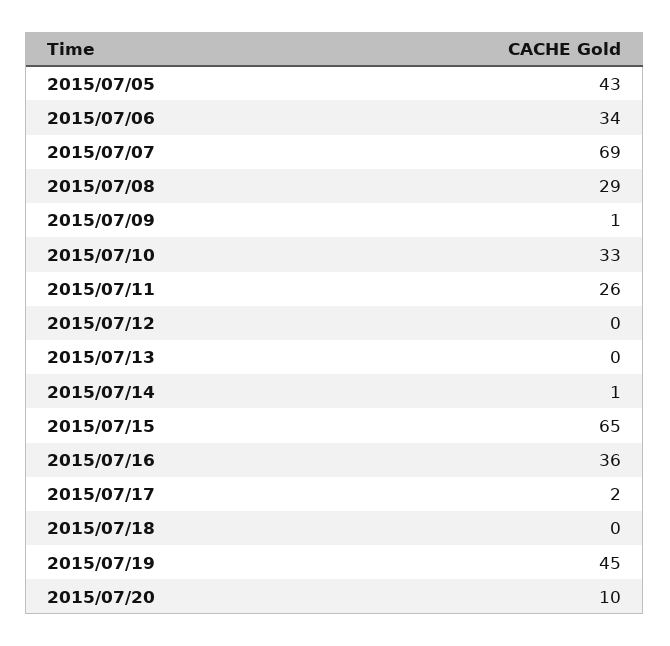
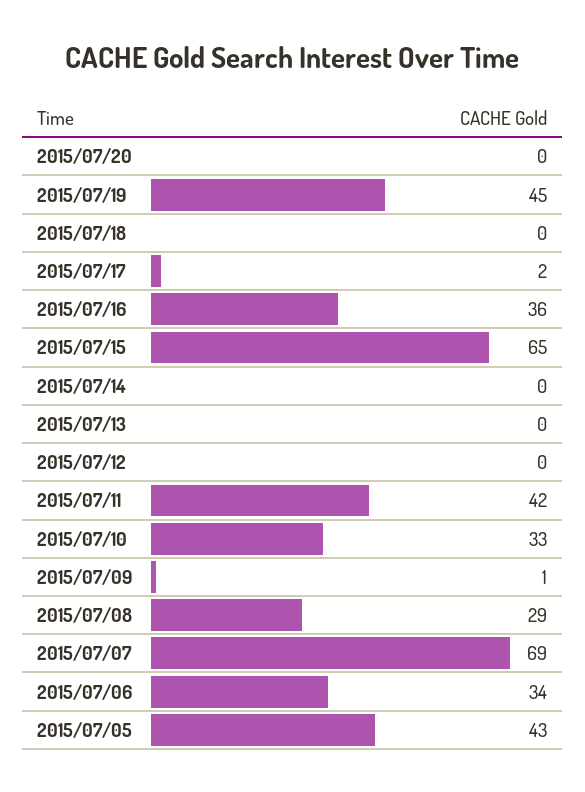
2015/07/11: 26 -> 42
2015/07/14: 1 -> 0
2015/07/20: 10 -> 0

